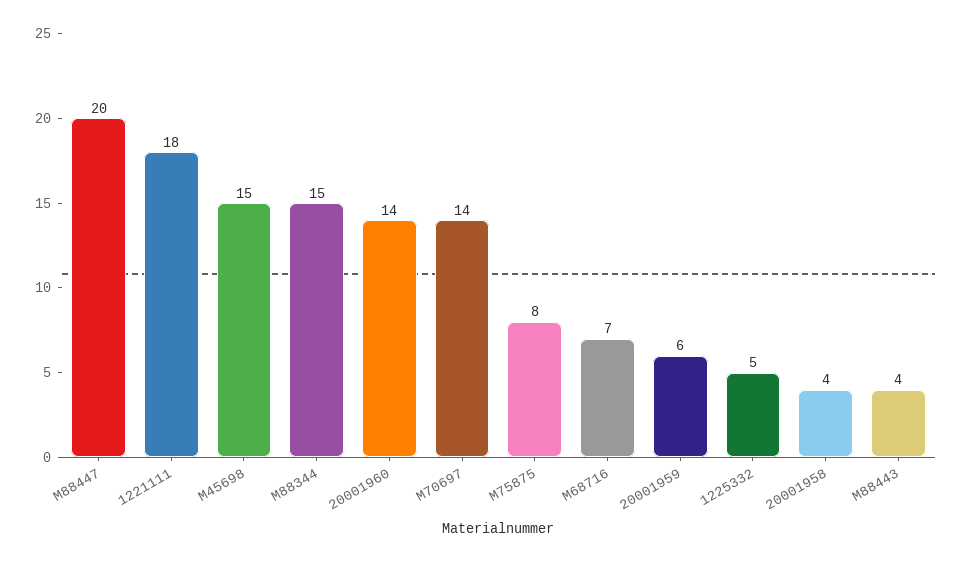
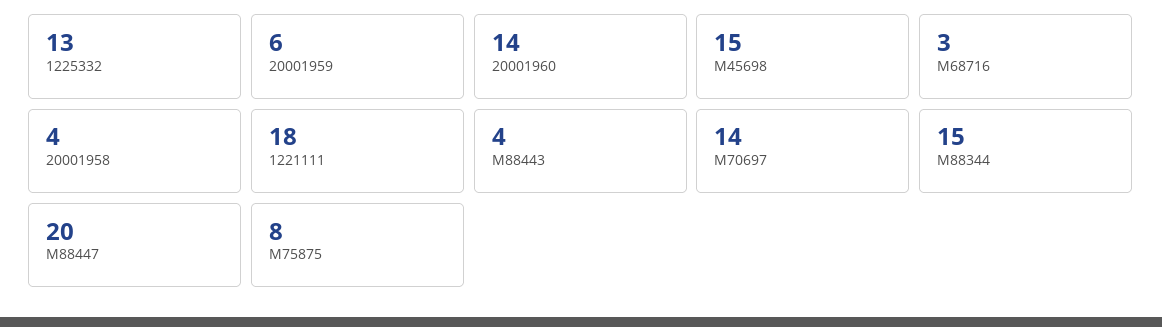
M68716: 7 -> 3
1225332: 5 -> 13

